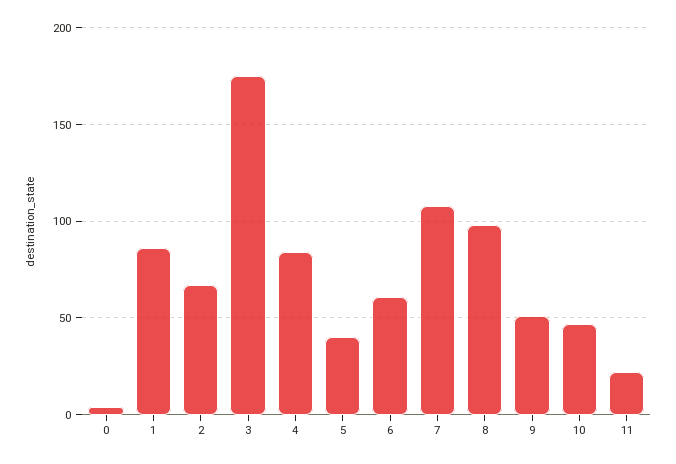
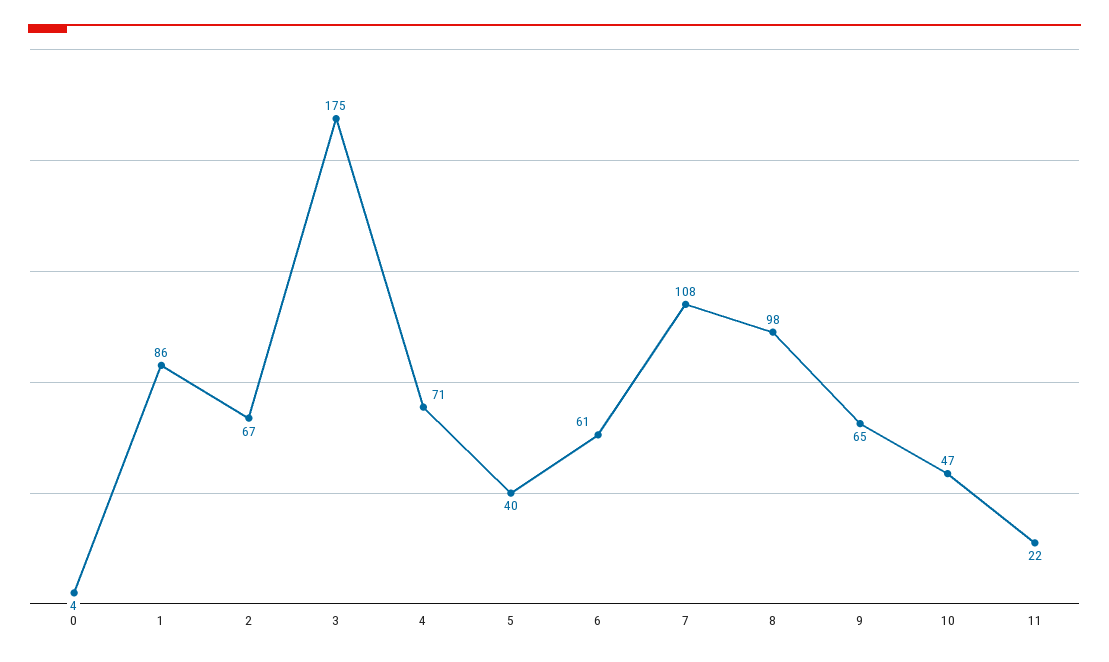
4: 85 -> 71
9: 50 -> 65

